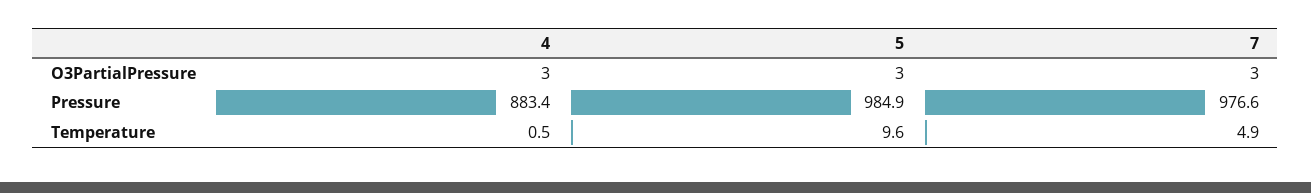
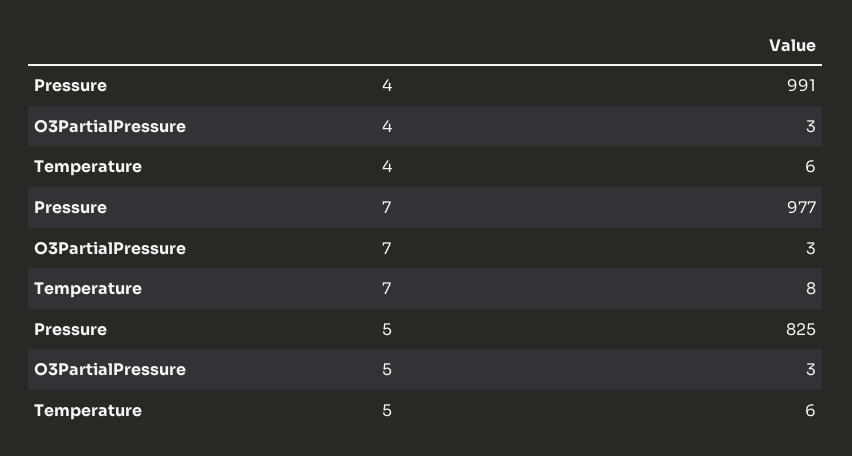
4, Pressure: 883.4 -> 991
5, Pressure: 984.9 -> 825
4, Temperature: 0.5 -> 6
5, Temperature: 9.6 -> 6
7, Temperature: 4.9 -> 8

